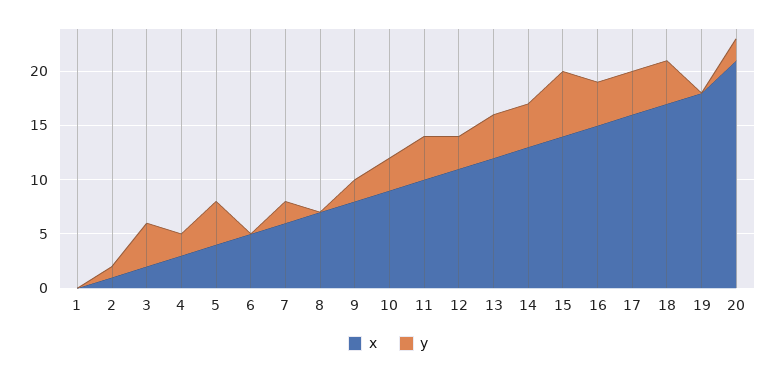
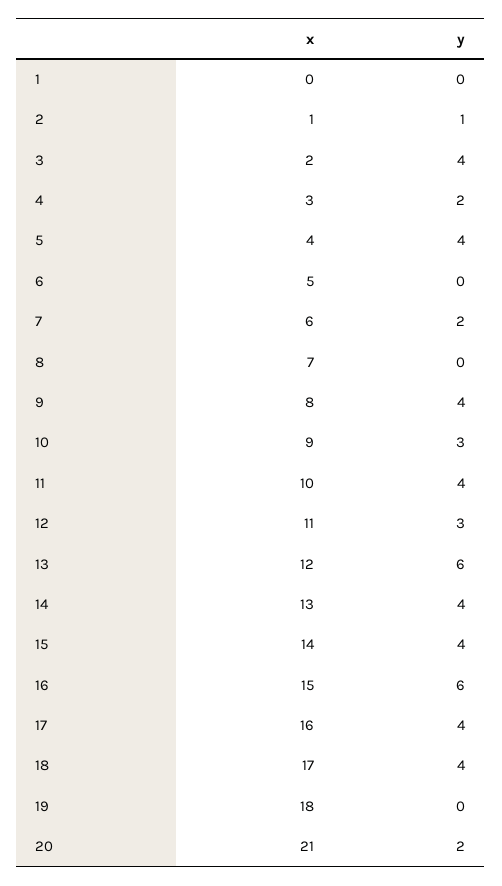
y, 9: 2 -> 4
y, 13: 4 -> 6
y, 15: 6 -> 4
y, 16: 4 -> 6

